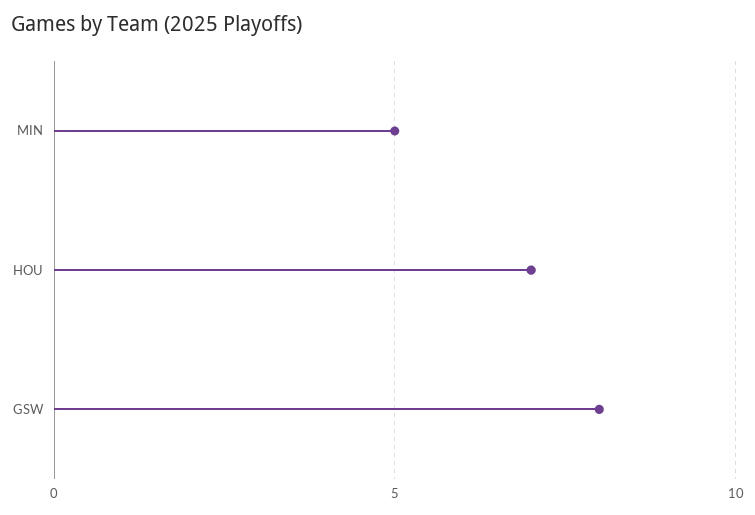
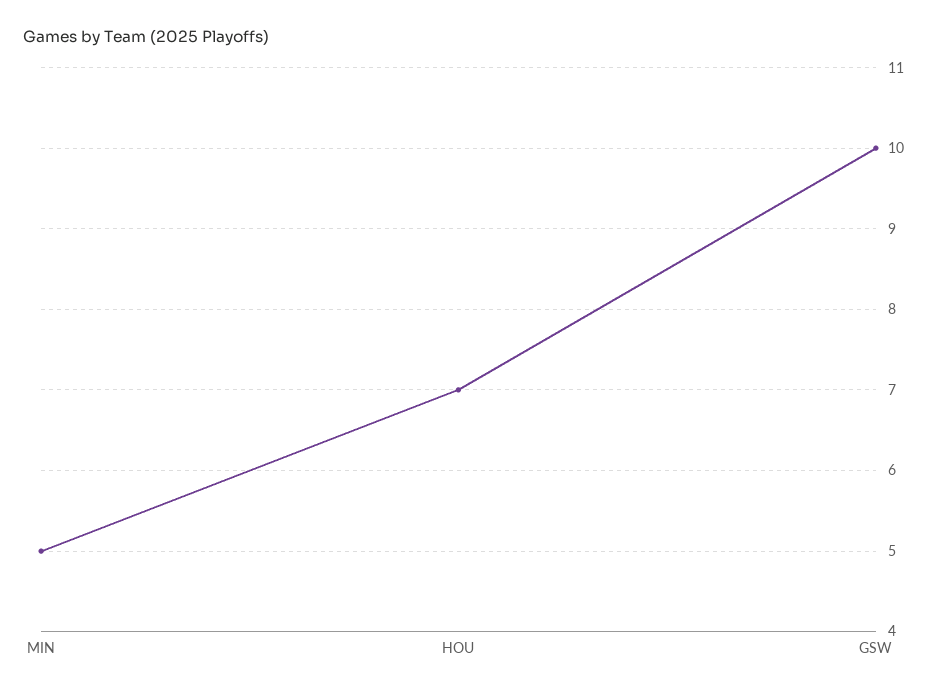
GSW: 8 -> 10

